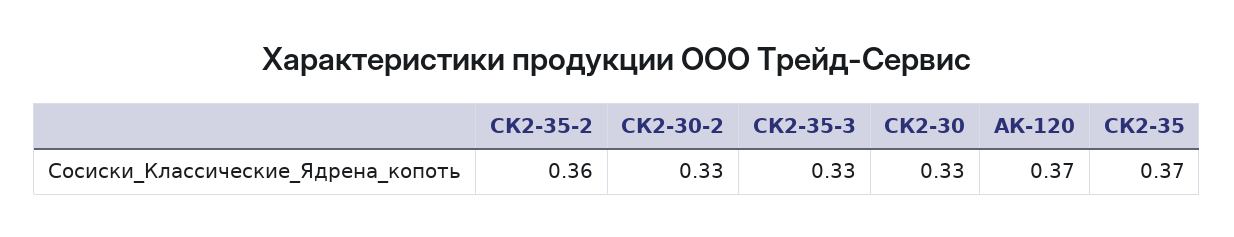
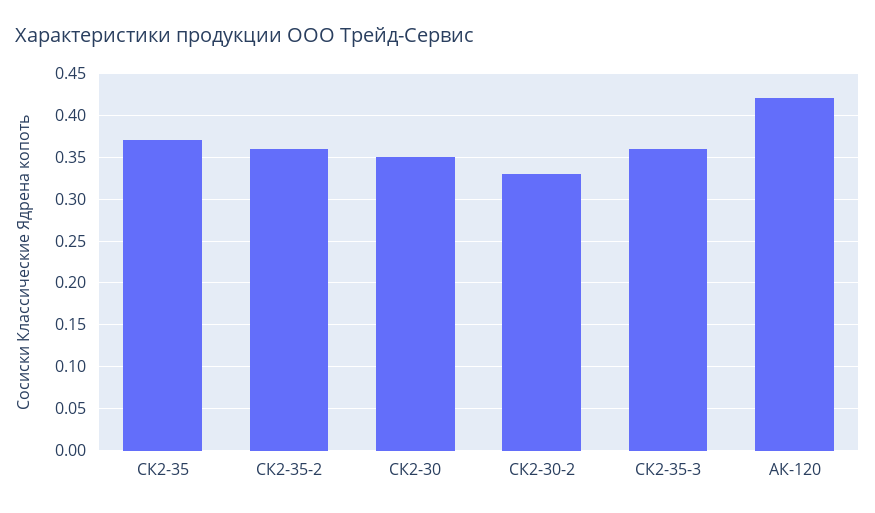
СК2-35-3: 0.33 -> 0.36
СК2-30: 0.33 -> 0.35
АК-120: 0.37 -> 0.42

